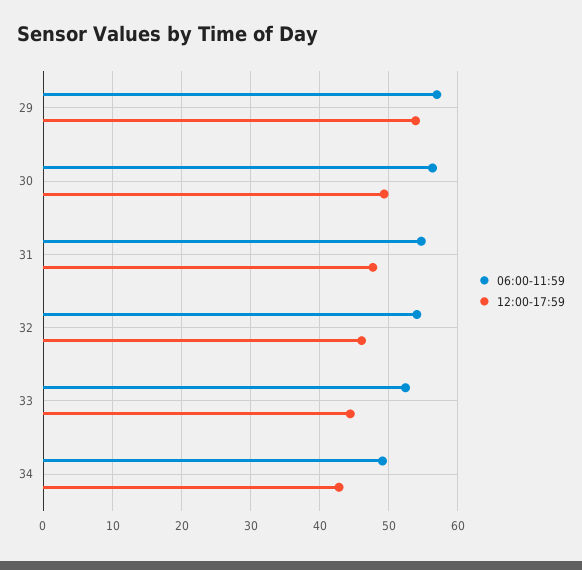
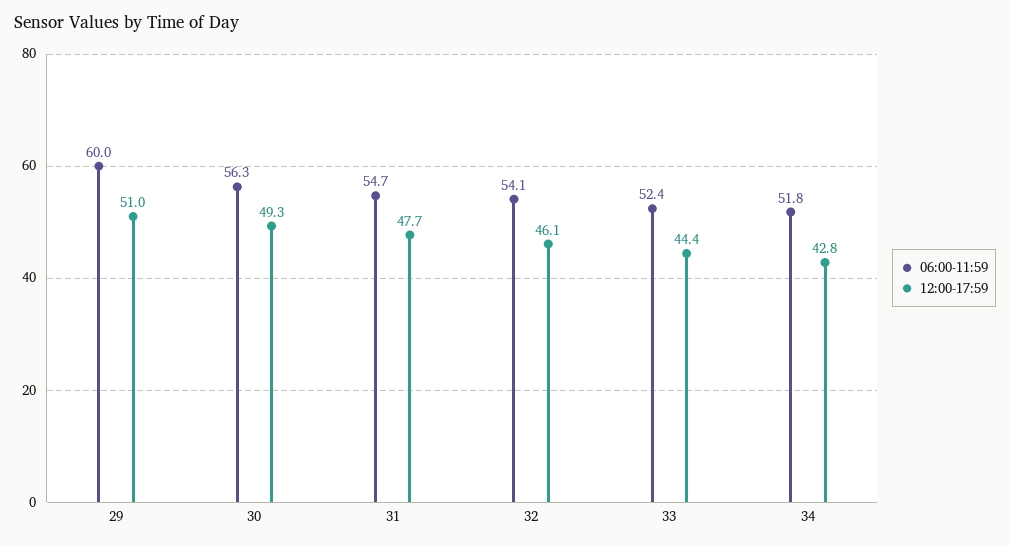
06:00-11:59, 29: 57 -> 60
12:00-17:59, 29: 54 -> 51
06:00-11:59, 34: 49 -> 51.8

